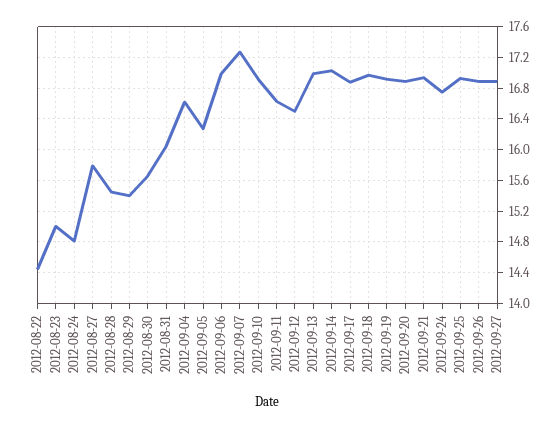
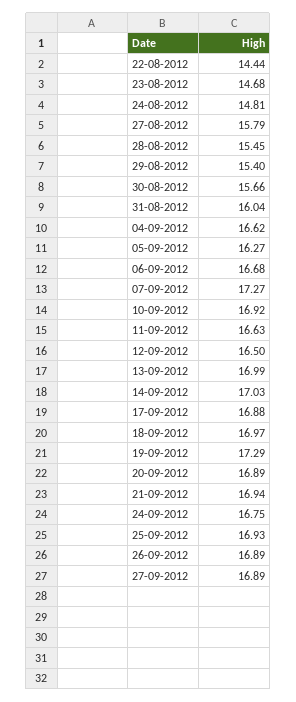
2012-08-23: 15 -> 14.68
2012-09-06: 17 -> 16.68
2012-09-19: 16.9 -> 17.29

